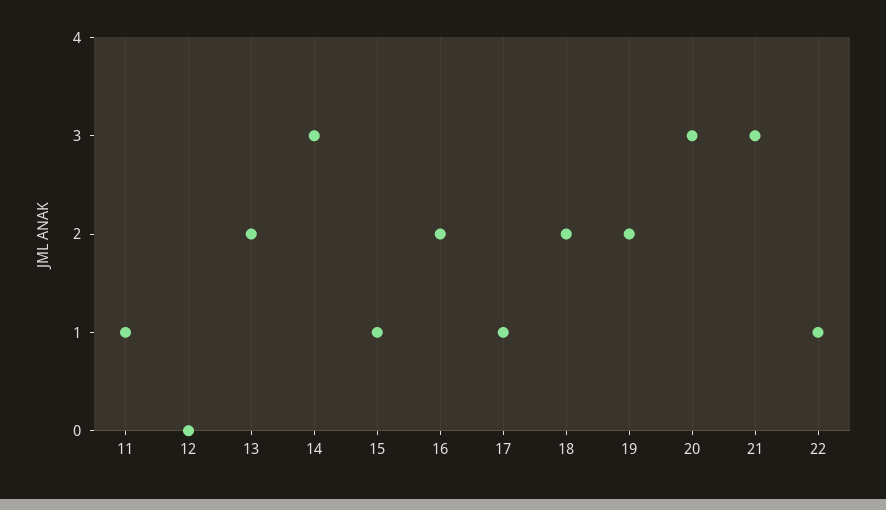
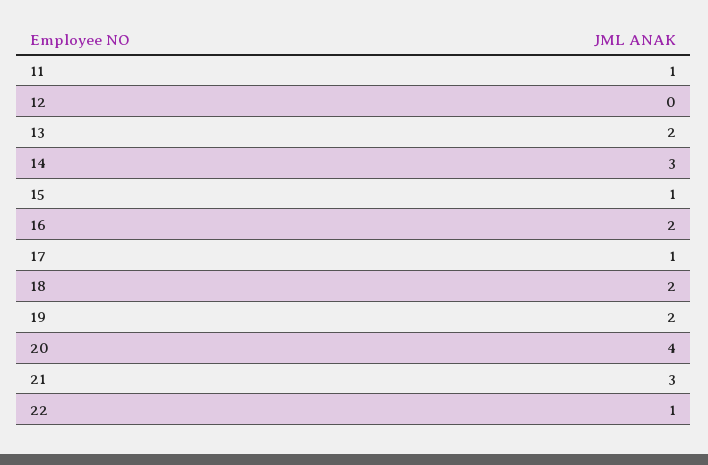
20: 3 -> 4

